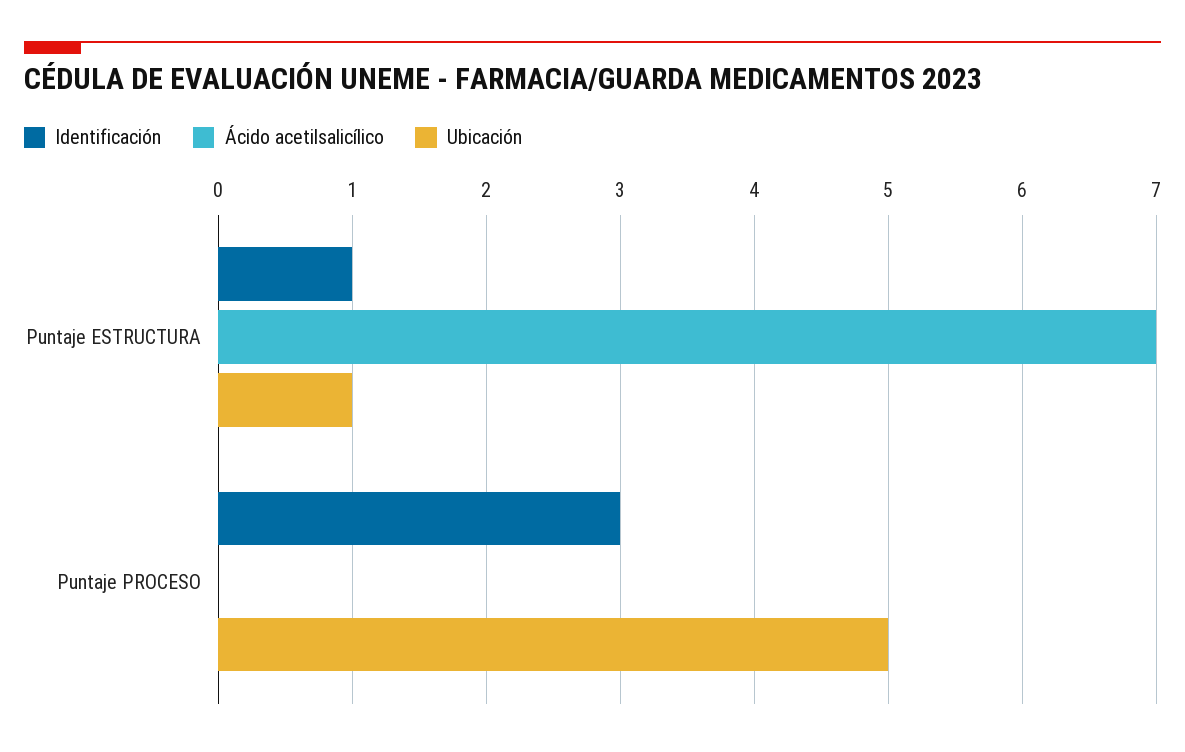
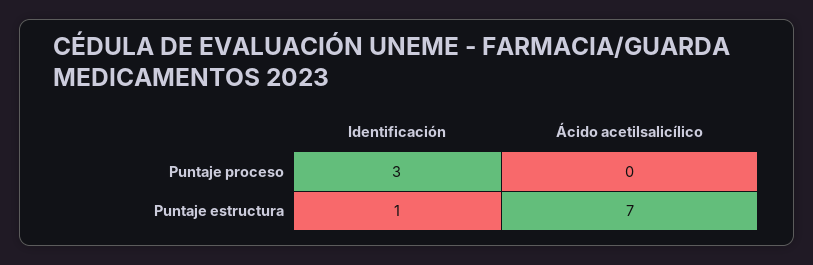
Ubicación, Puntaje ESTRUCTURA: 1 -> none
Ubicación, Puntaje PROCESO: 5 -> none

